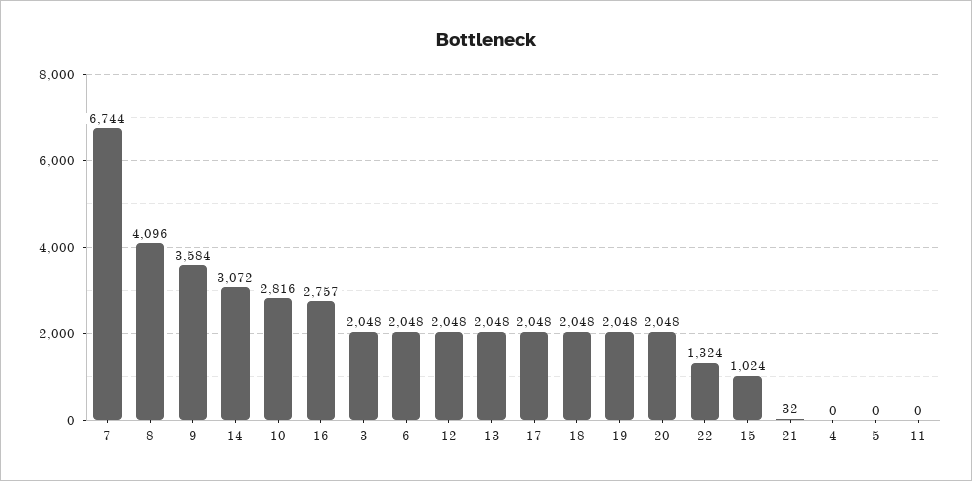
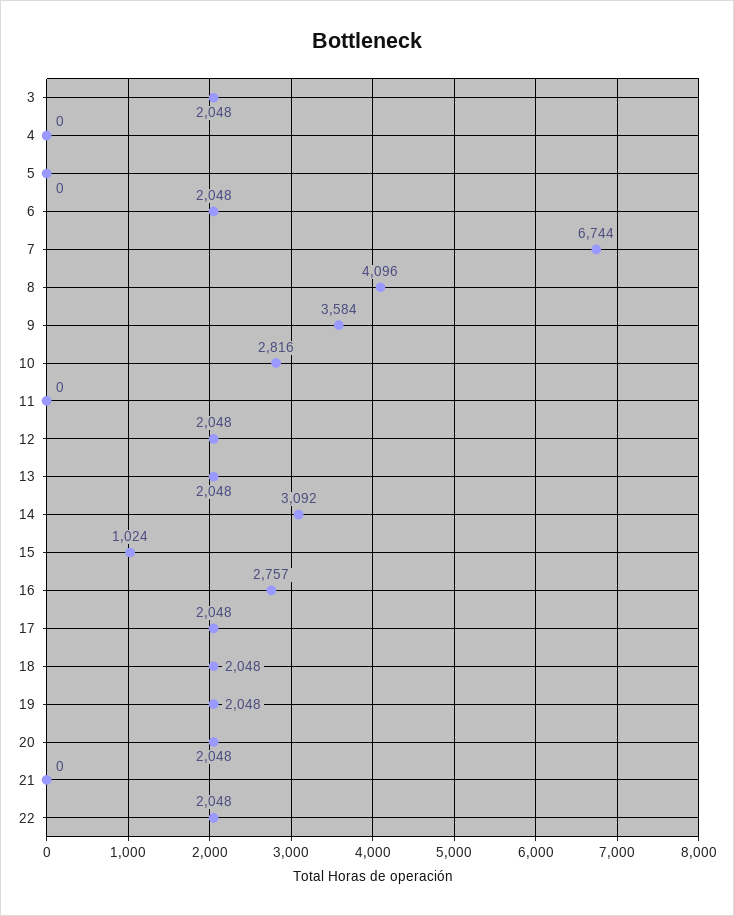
14: 3072 -> 3092
22: 1324 -> 2048
21: 32 -> 0

